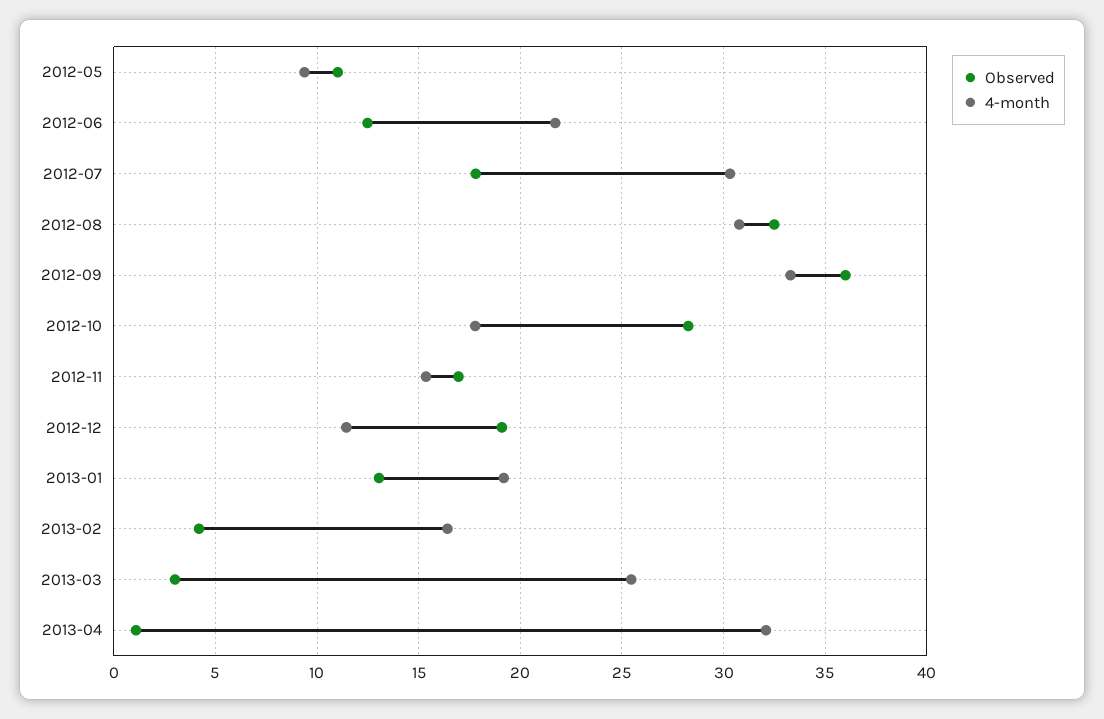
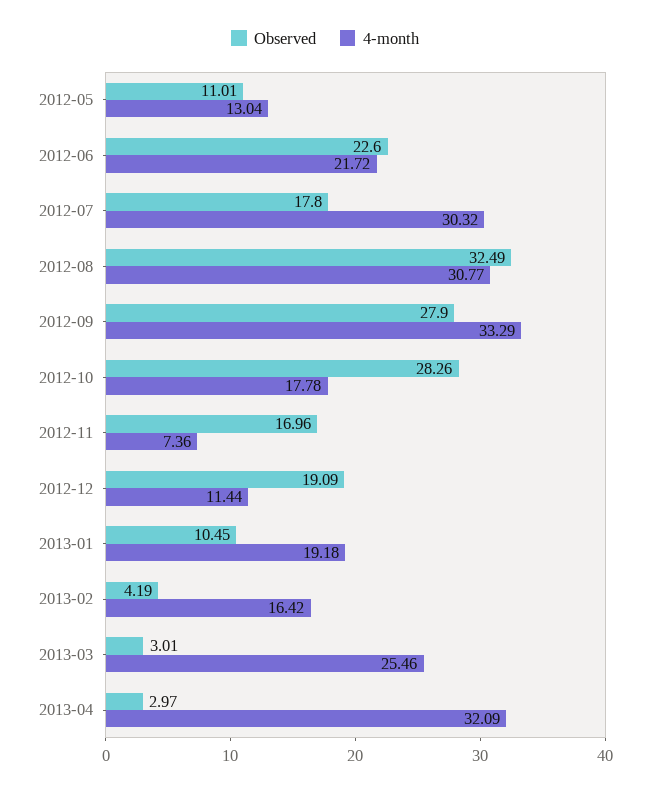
4-month, 2012-05: 9.5 -> 13.04
Observed, 2012-06: 12.5 -> 22.6
Observed, 2012-09: 36 -> 27.9
4-month, 2012-11: 15.5 -> 7.36
Observed, 2013-01: 13 -> 10.45
Observed, 2013-04: 1 -> 2.97

